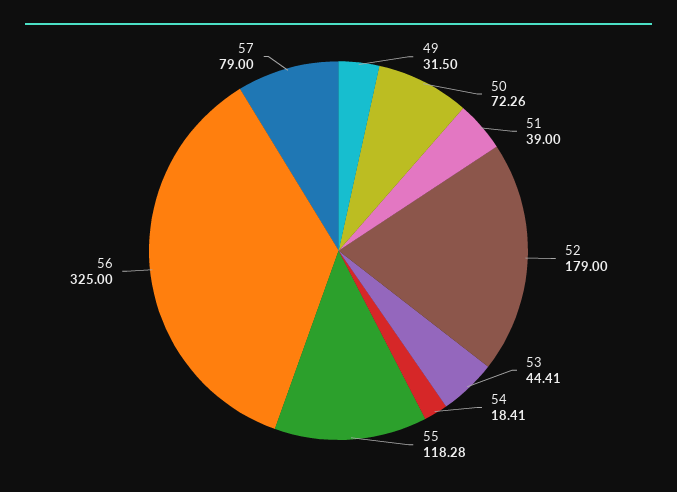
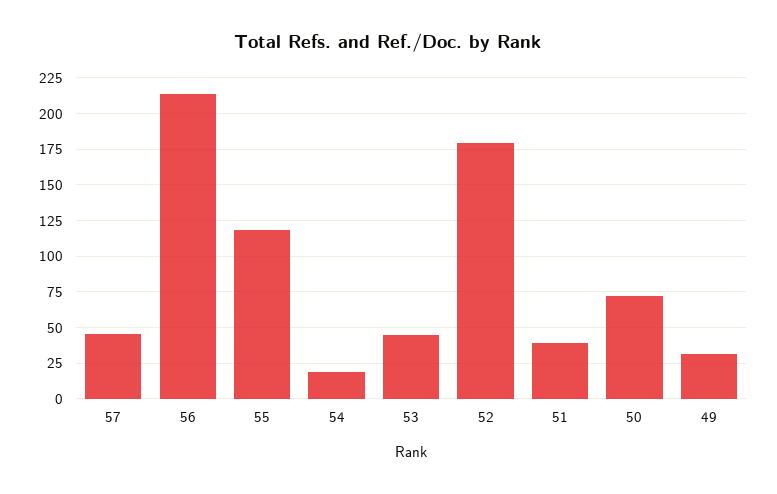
56: 325 -> 215
57: 79 -> 45

